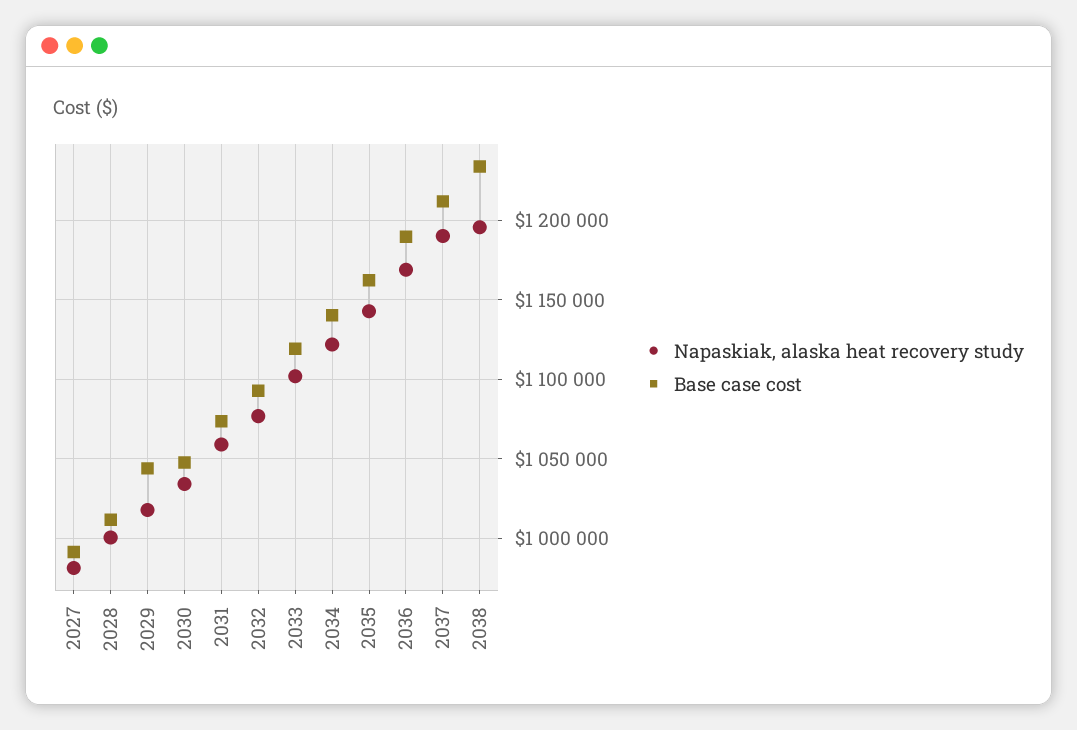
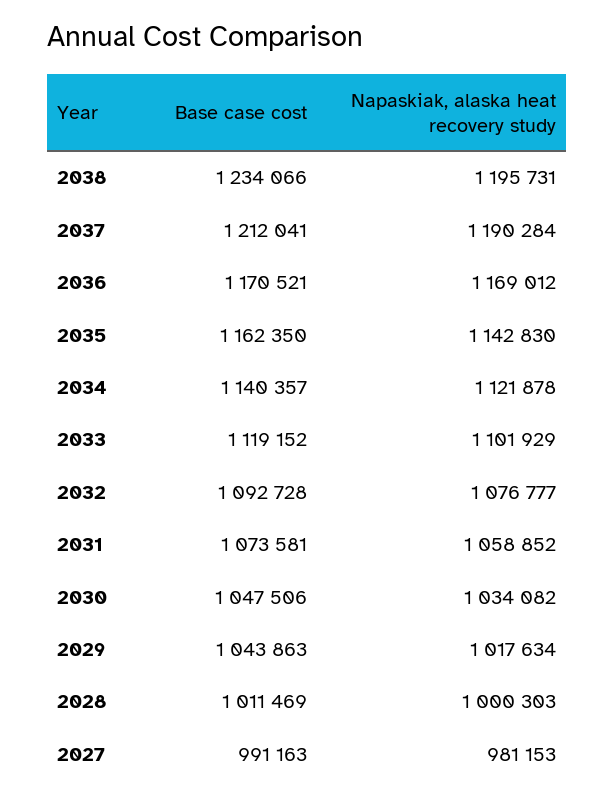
Base case cost, 2036: 1190000 -> 1170521

